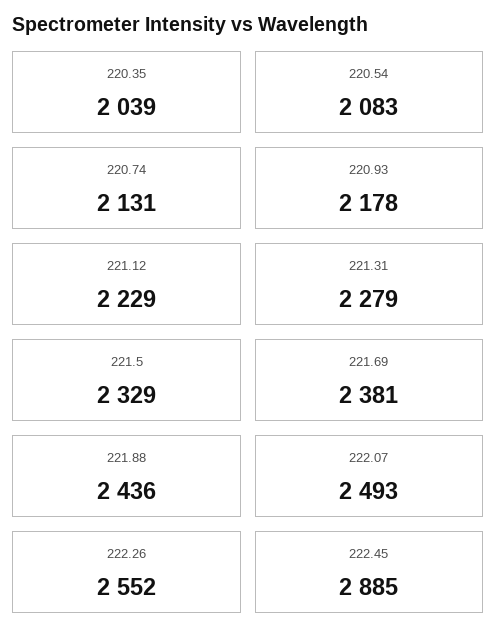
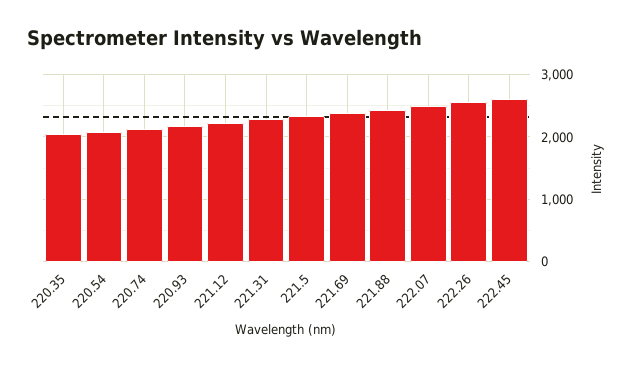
222.45: 2885 -> 2600

